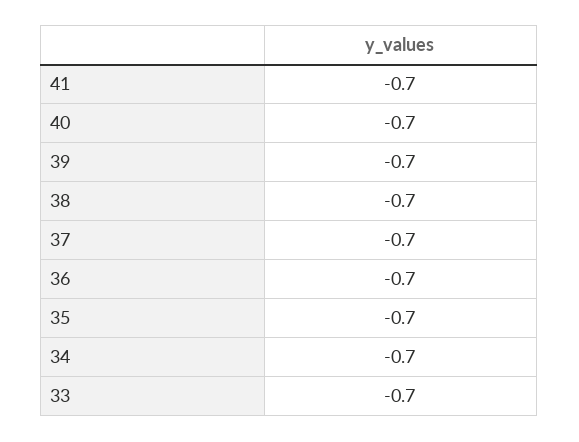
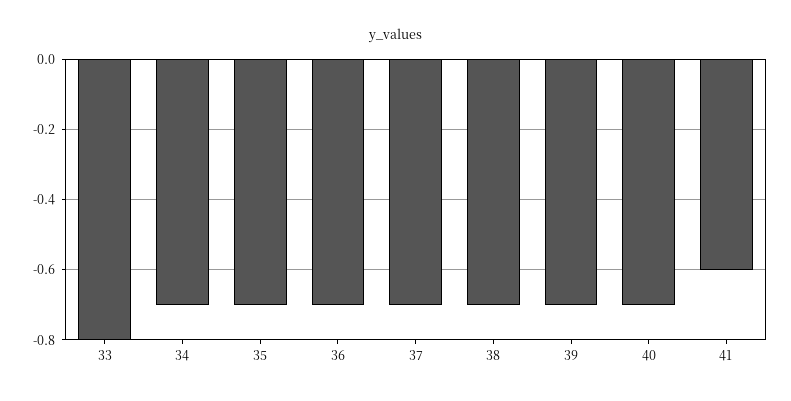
41: -0.7 -> -0.6
33: -0.7 -> -0.8

